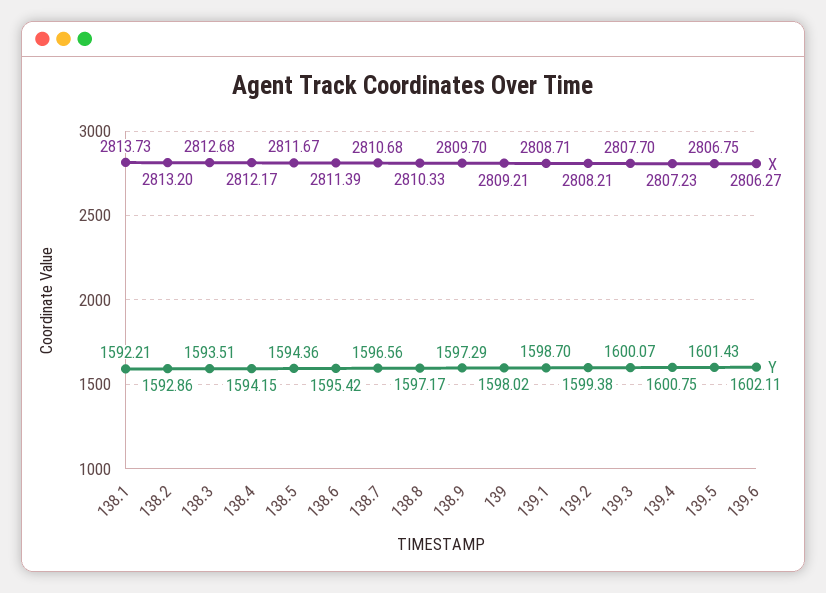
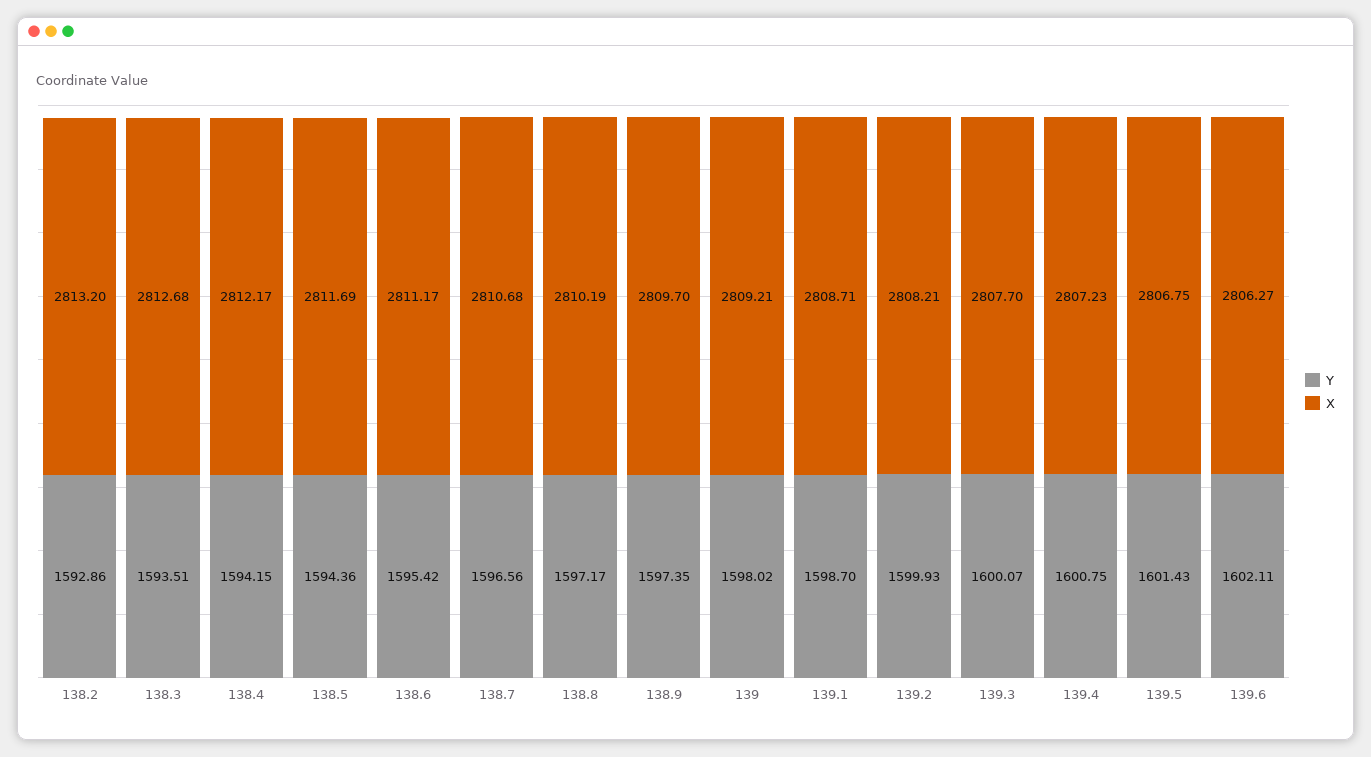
X, 138.1: 2813.73 -> none
Y, 138.1: 1592.21 -> none
X, 138.5: 2811.67 -> 2811.69
X, 138.6: 2811.39 -> 2811.17
X, 138.8: 2810.33 -> 2810.19
Y, 138.9: 1597.29 -> 1597.35
Y, 139.2: 1599.38 -> 1599.93

